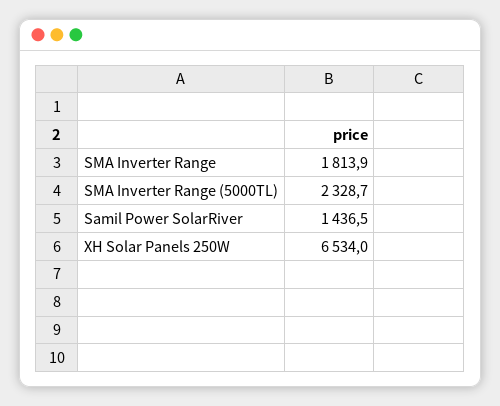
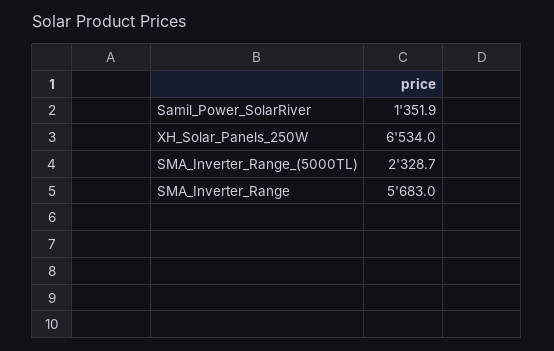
SMA Inverter Range: 1813.9 -> 5683
Samil Power SolarRiver: 1436.5 -> 1351.9

